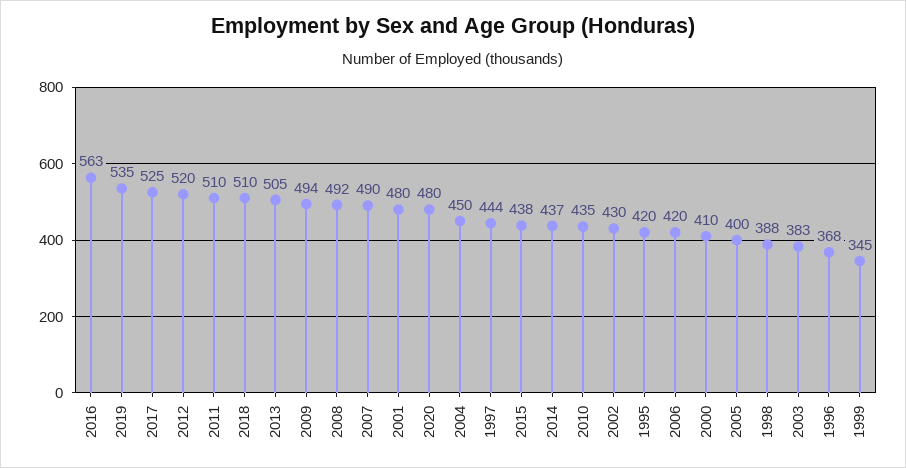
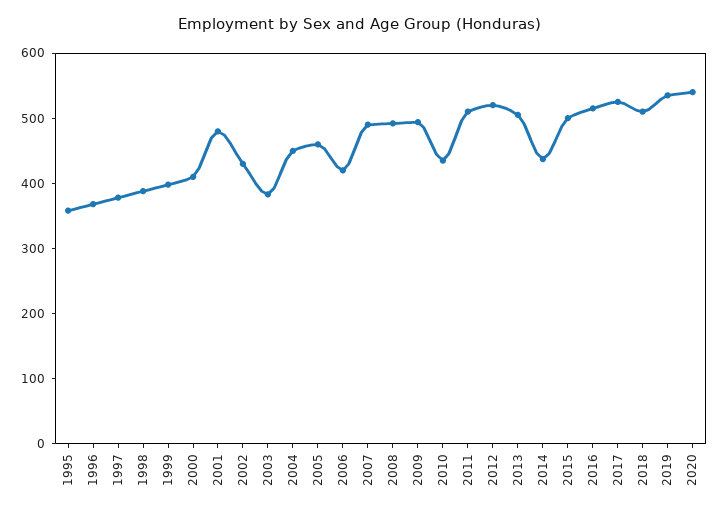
2016: 563 -> 520
2020: 480 -> 540
1997: 444 -> 380
2015: 438 -> 500
1995: 420 -> 360
2005: 400 -> 460
1999: 345 -> 400

